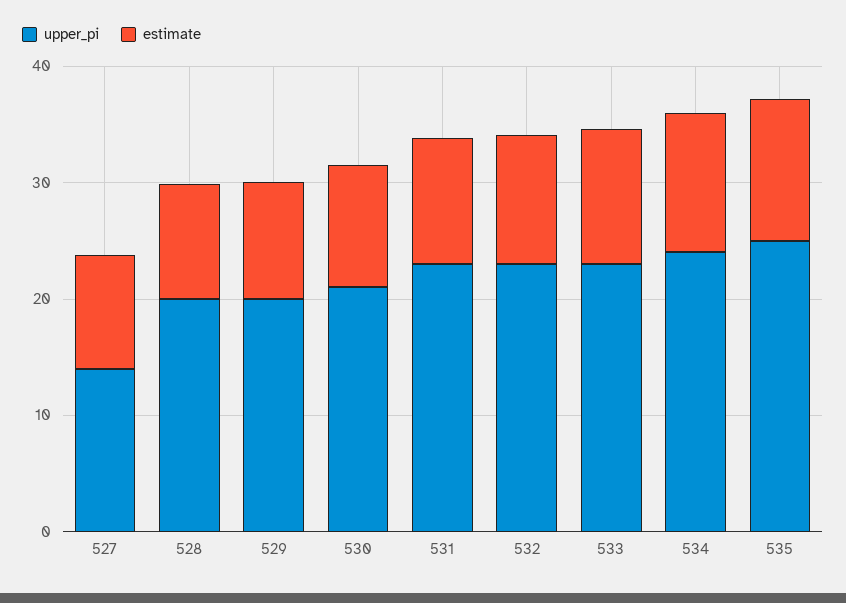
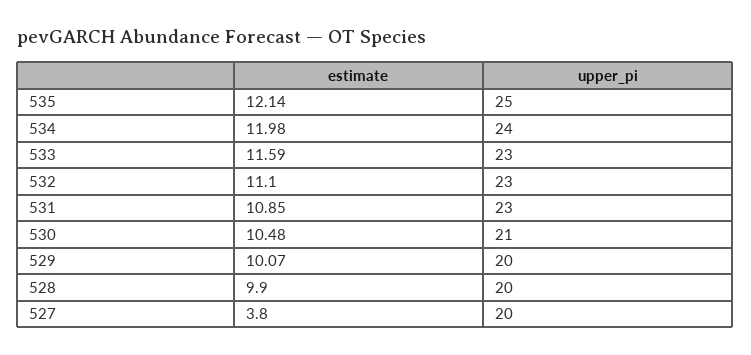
upper_pi, 527: 14 -> 20
estimate, 527: 10 -> 3.8

